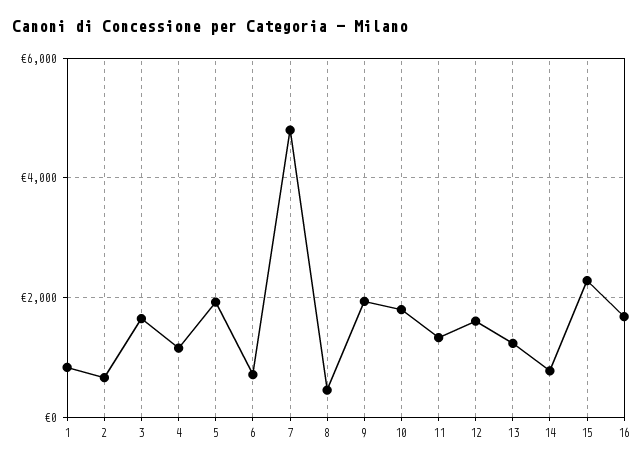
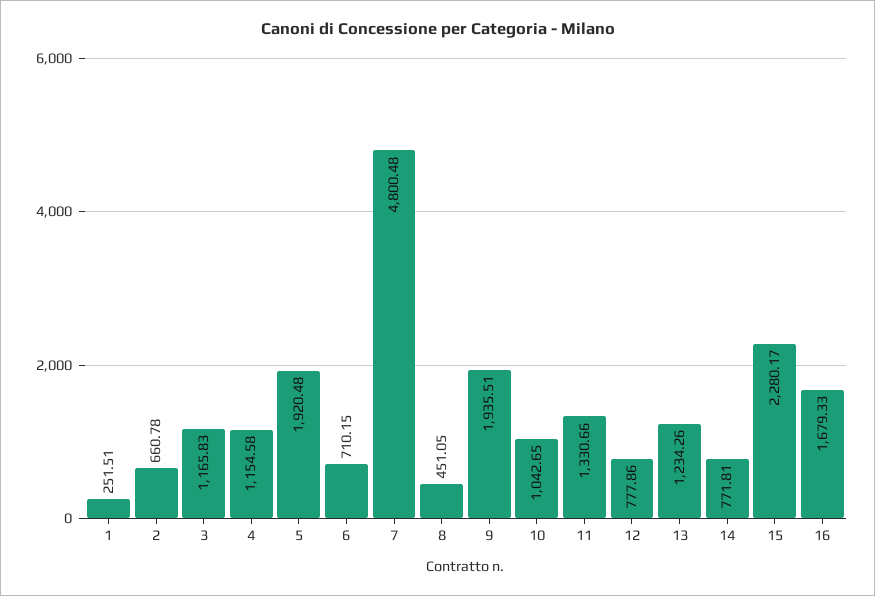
1: 800 -> 251.51
3: 1600 -> 1165.83
10: 1800 -> 1042.65
12: 1600 -> 777.86

